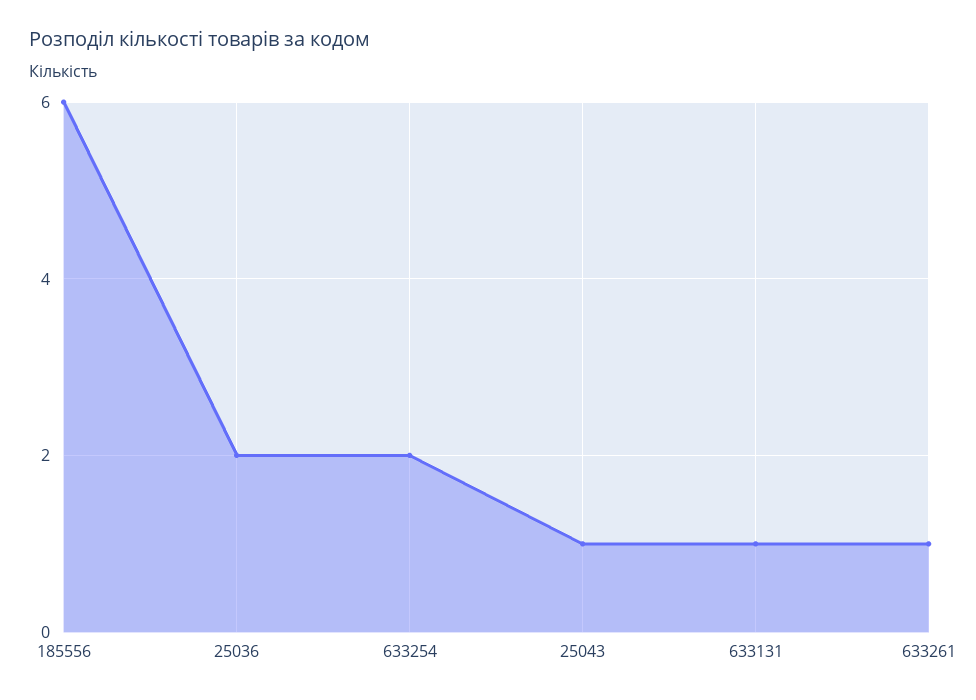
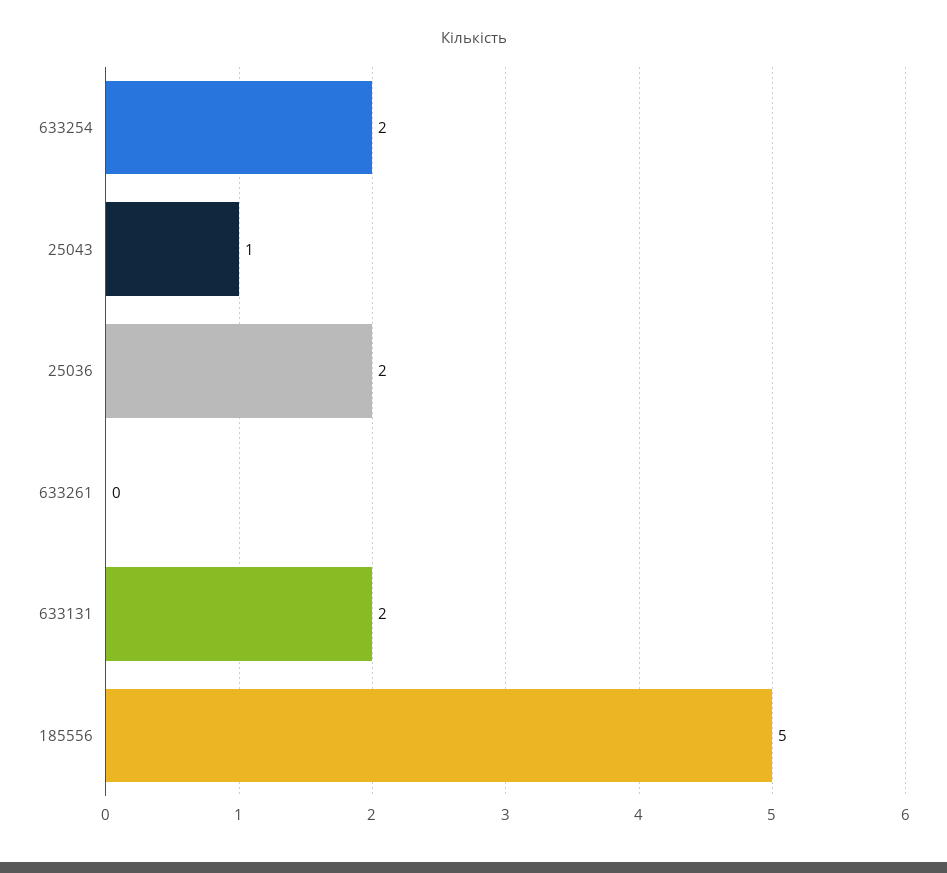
185556: 6 -> 5
633131: 1 -> 2
633261: 1 -> 0

